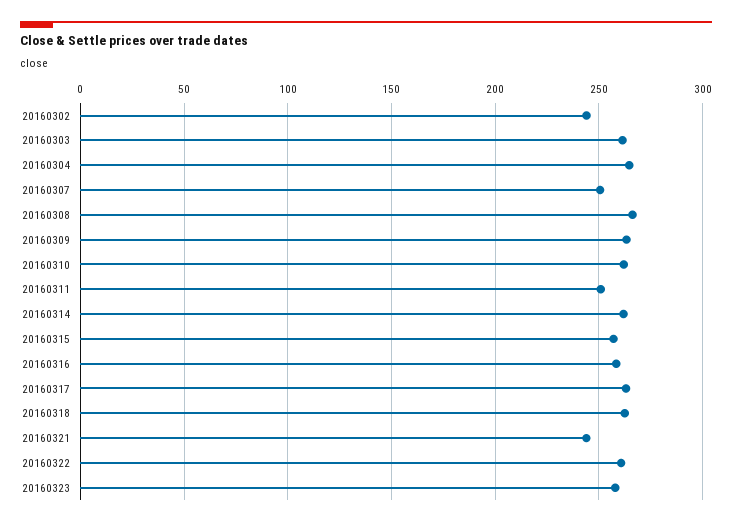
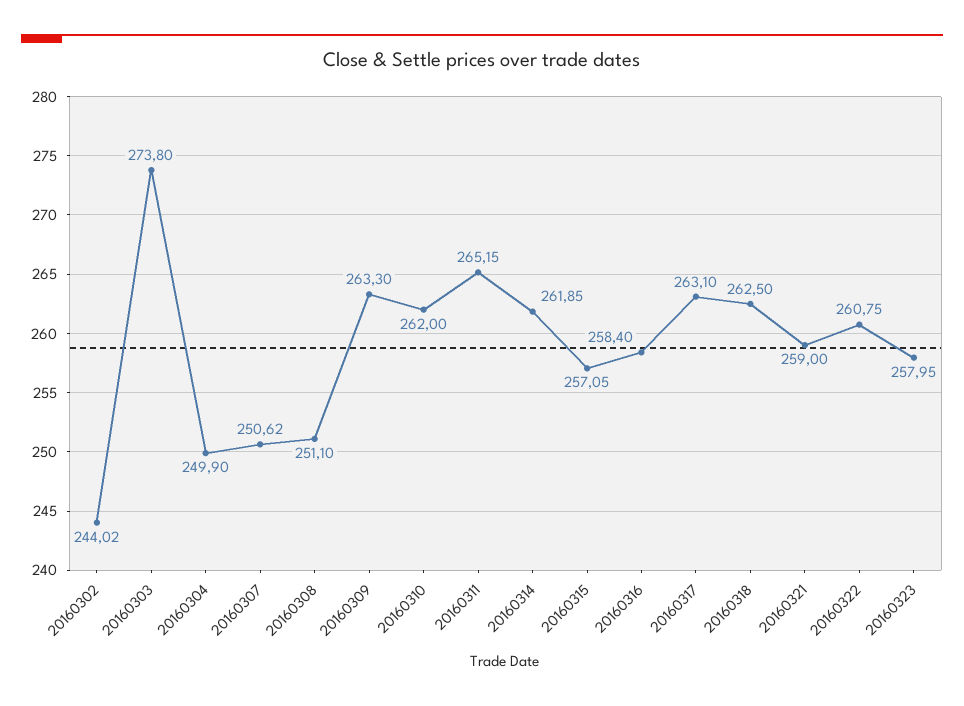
20160303: 260 -> 273.8
20160304: 265 -> 249.9
20160308: 265 -> 251.1
20160311: 250 -> 265.15
20160321: 245 -> 259

